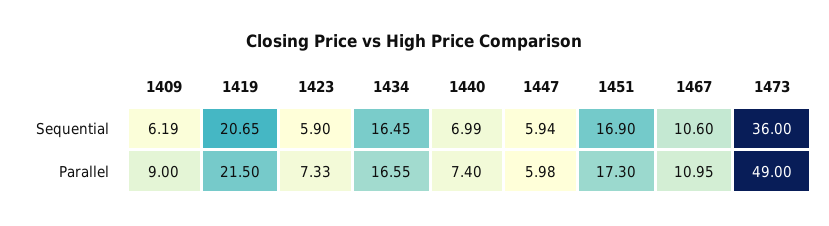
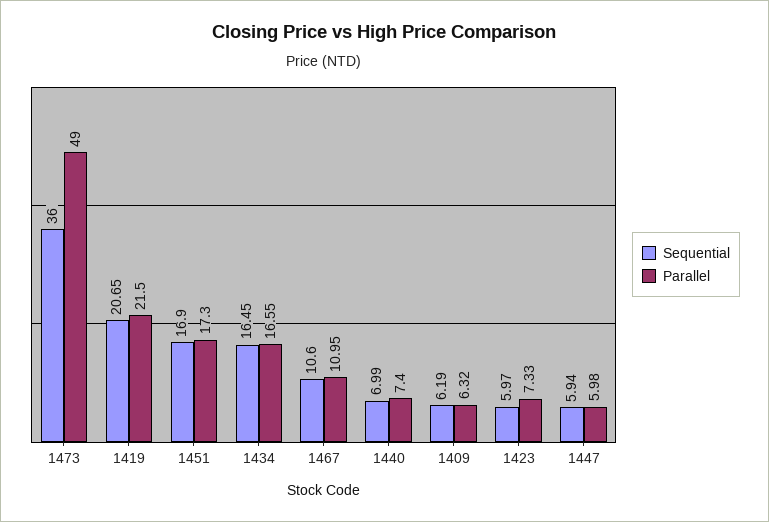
Sequential, 1423: 5.9 -> 5.97
Parallel, 1409: 9 -> 6.32

